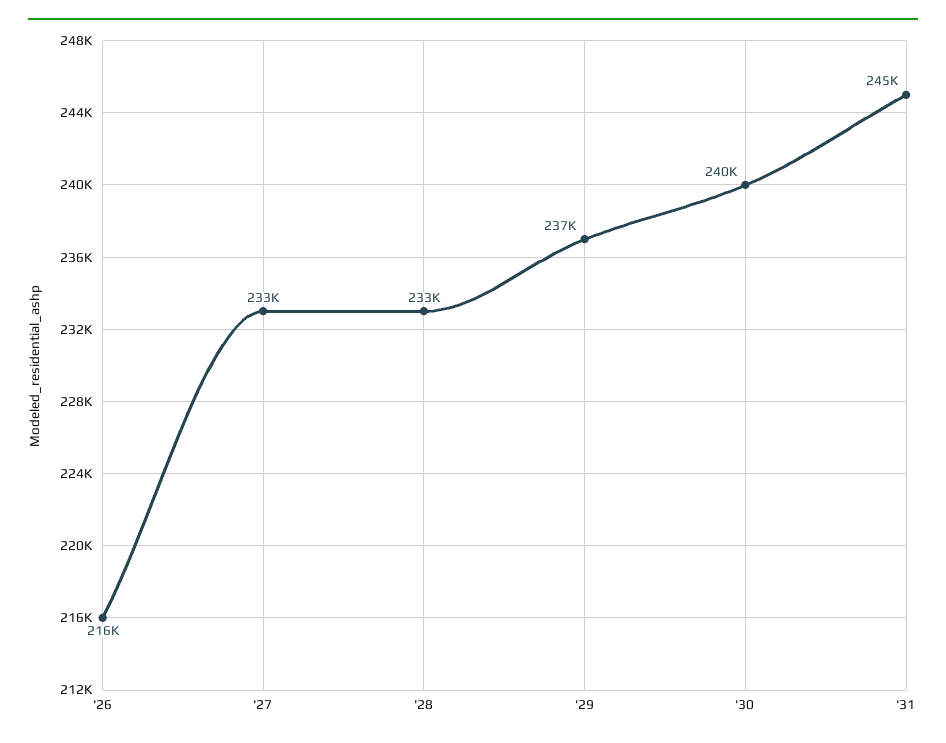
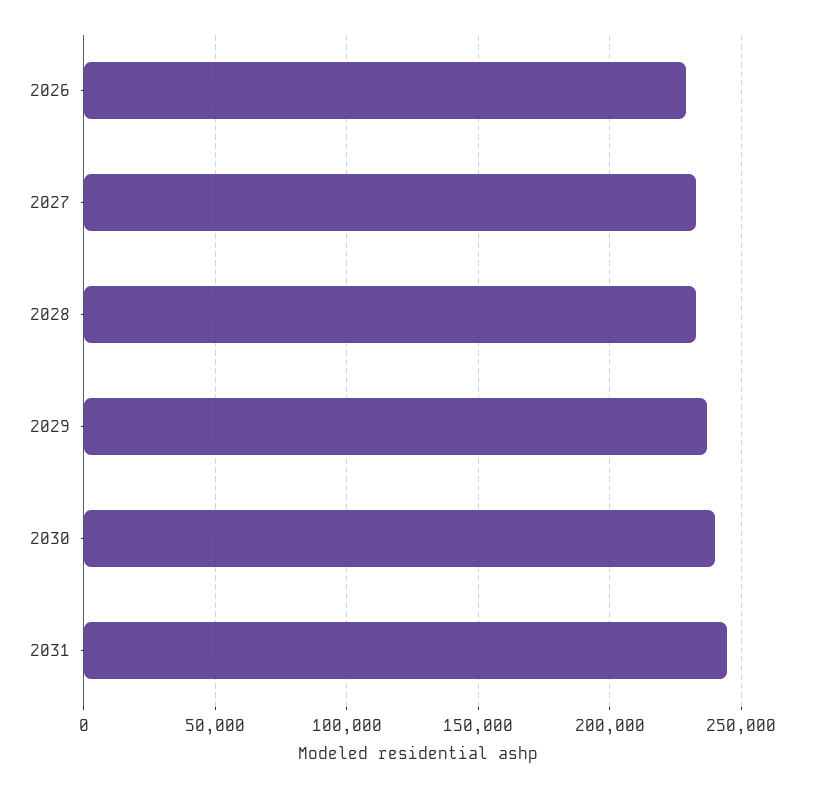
'26: 216000 -> 230000

